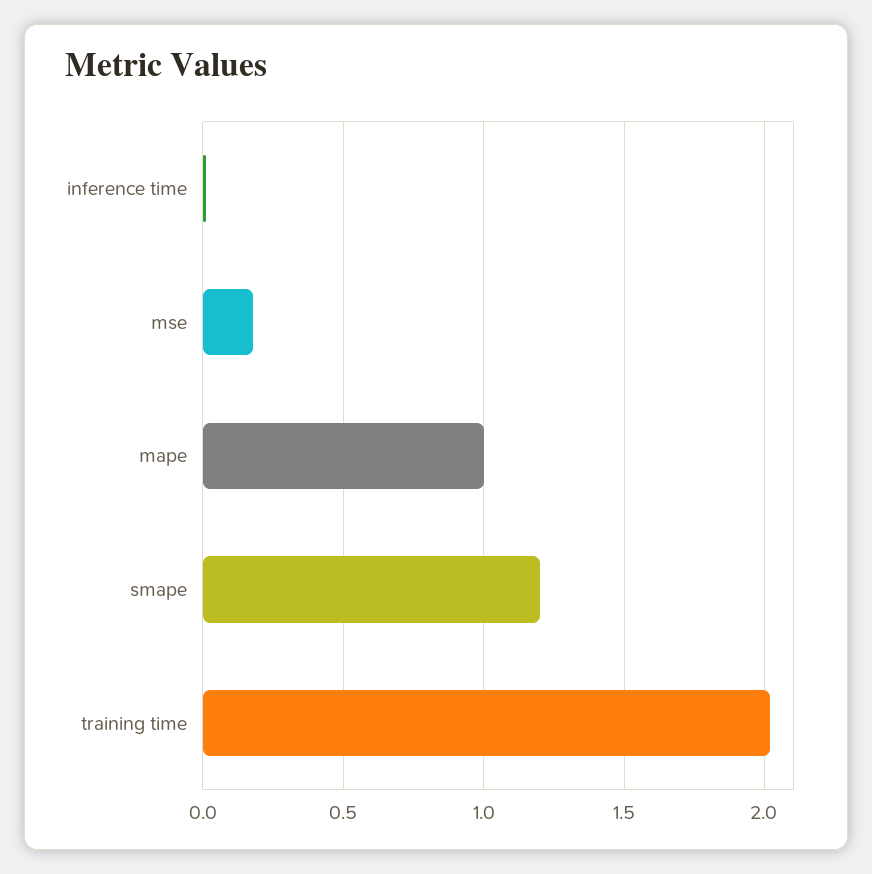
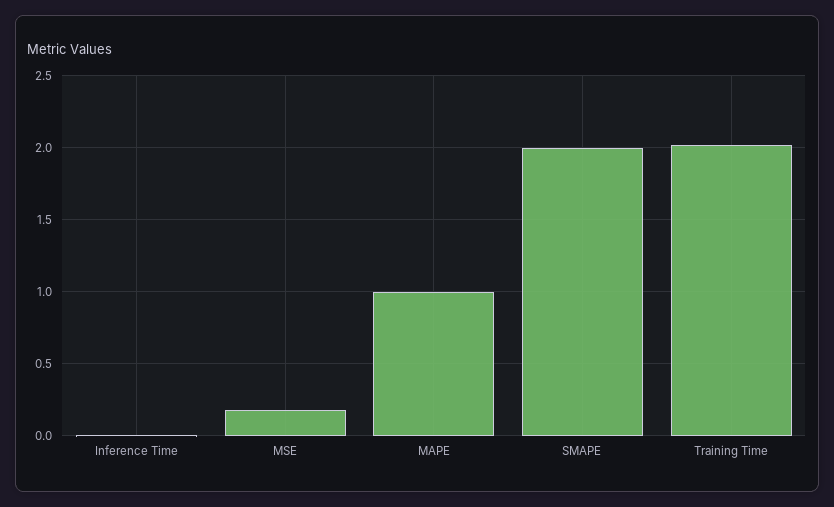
smape: 1.2 -> 2

